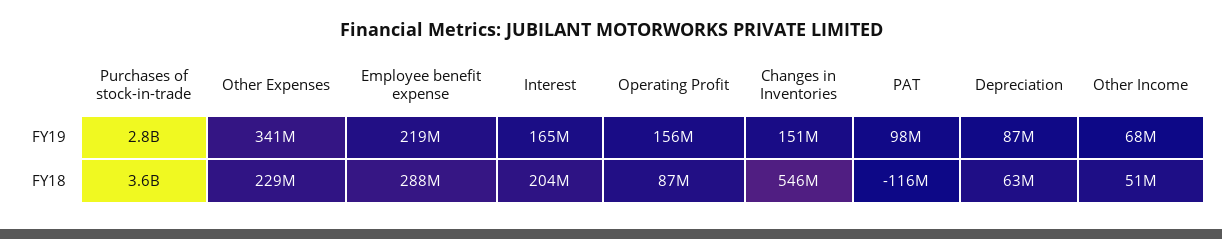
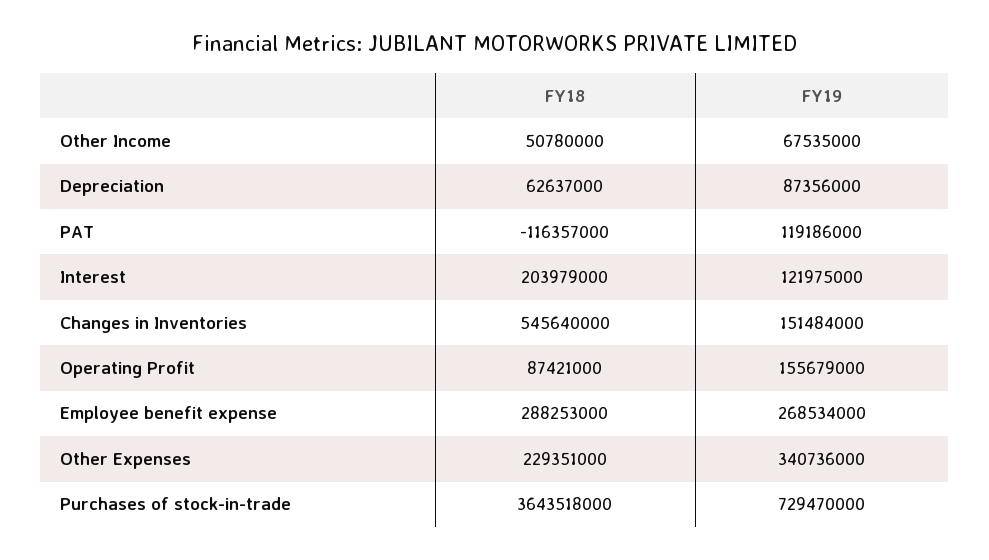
Purchases of stock-in-trade, FY19: 2800000000 -> 729470000
Employee benefit expense, FY19: 219000000 -> 268534000
Interest, FY19: 165000000 -> 121975000
PAT, FY19: 98000000 -> 119186000

